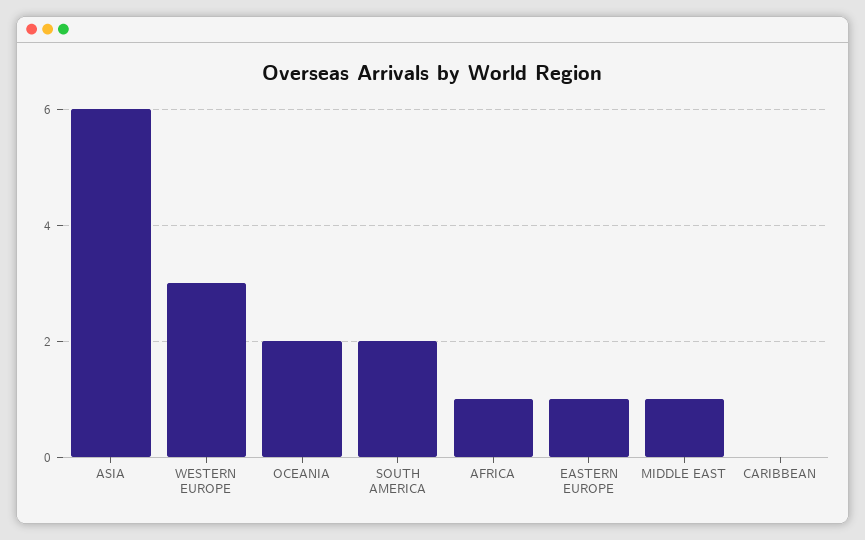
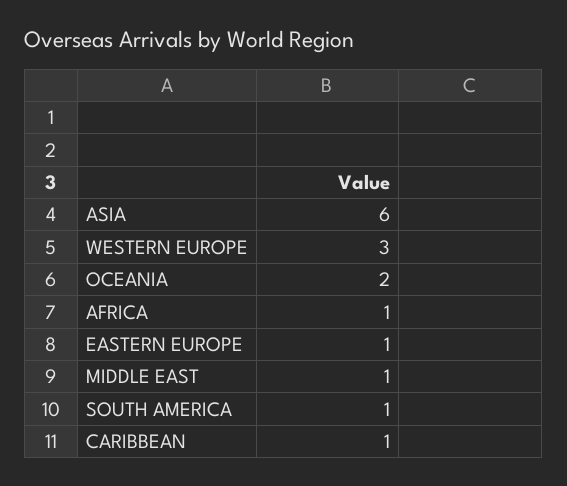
SOUTH AMERICA: 2 -> 1
CARIBBEAN: 0 -> 1

